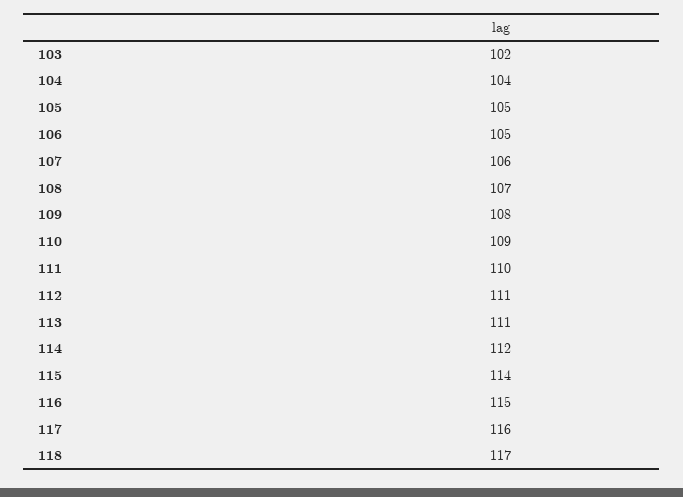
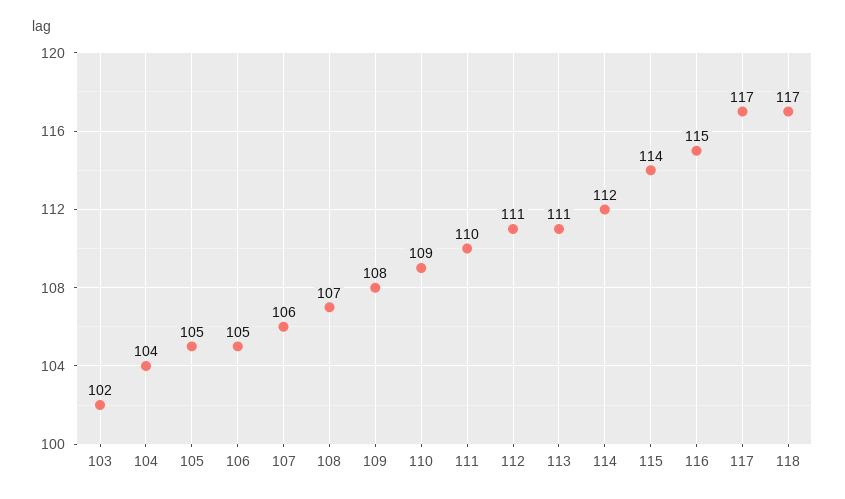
117: 116 -> 117

